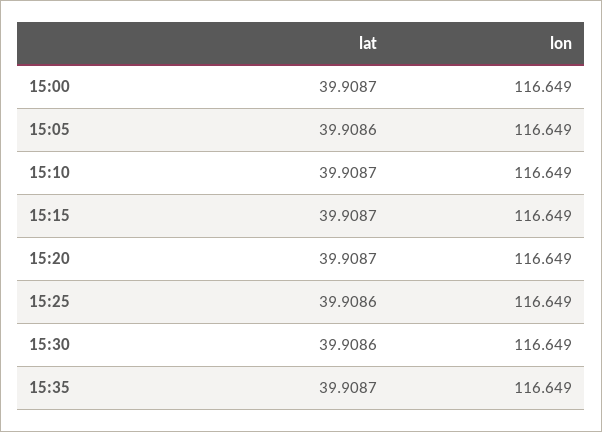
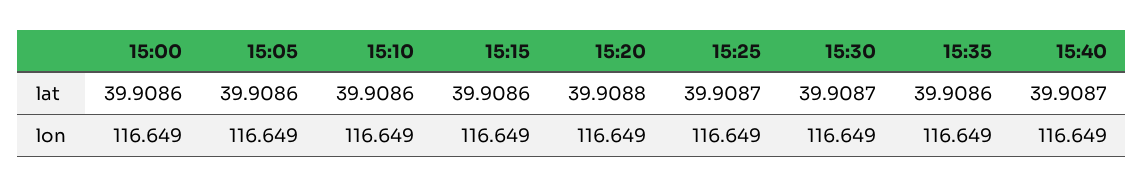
lat, 15:00: 39.9087 -> 39.9086
lat, 15:10: 39.9087 -> 39.9086
lat, 15:15: 39.9087 -> 39.9086
lat, 15:20: 39.9087 -> 39.9088
lat, 15:25: 39.9086 -> 39.9087
lat, 15:30: 39.9086 -> 39.9087
lat, 15:35: 39.9087 -> 39.9086
lat, 15:40: none -> 39.9087
lon, 15:40: none -> 116.649

